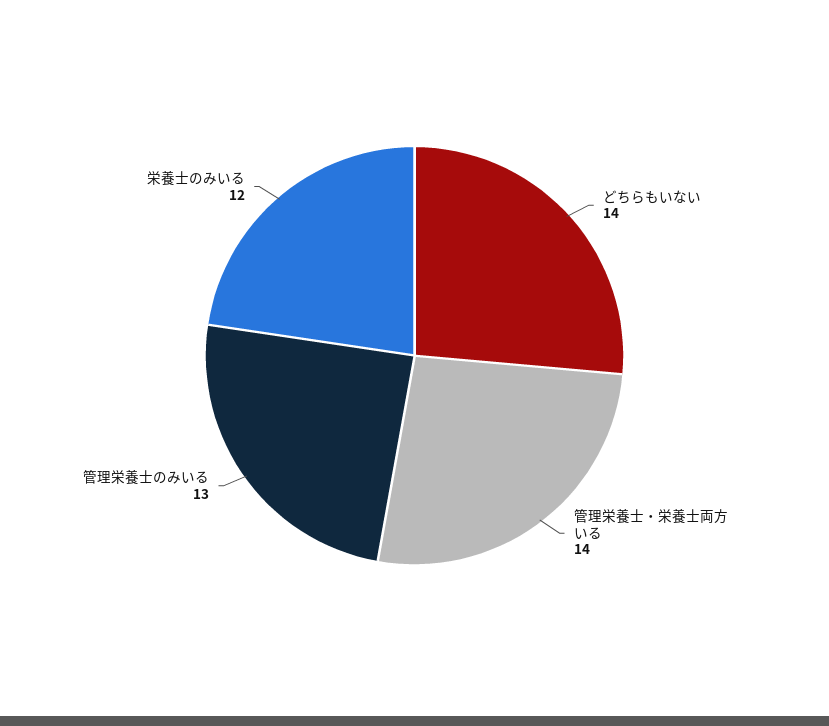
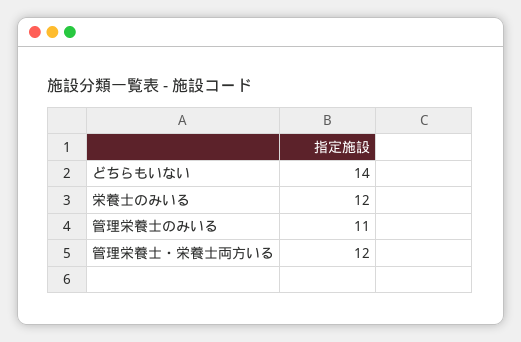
管理栄養士・栄養士両方いる: 14 -> 12
管理栄養士のみいる: 13 -> 11

